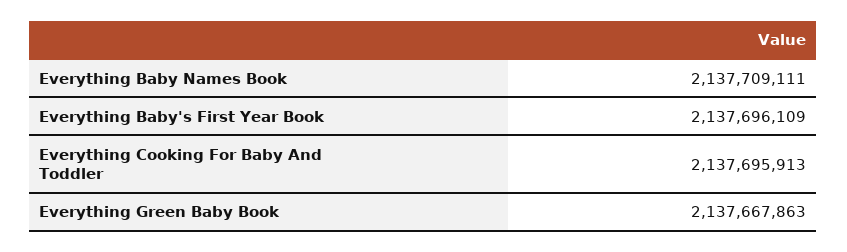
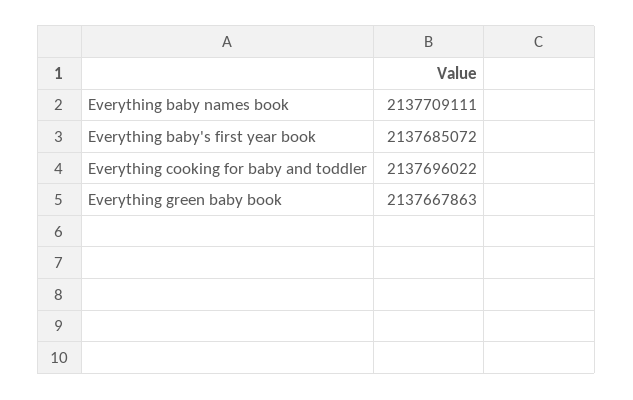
Everything Baby's First Year Book: 2137696109 -> 2137685072
Everything Cooking For Baby And Toddler: 2137695913 -> 2137696022

